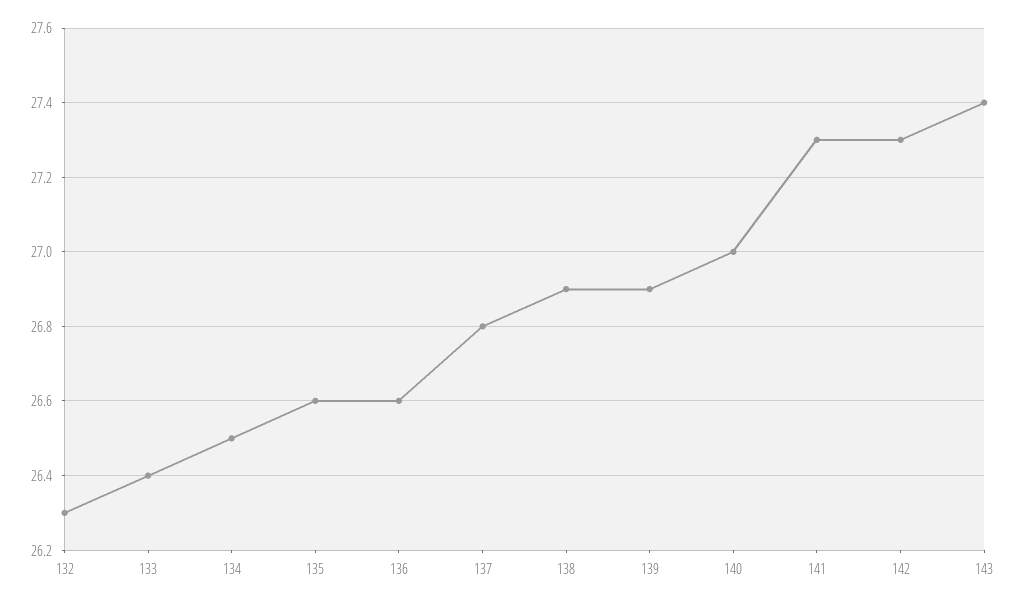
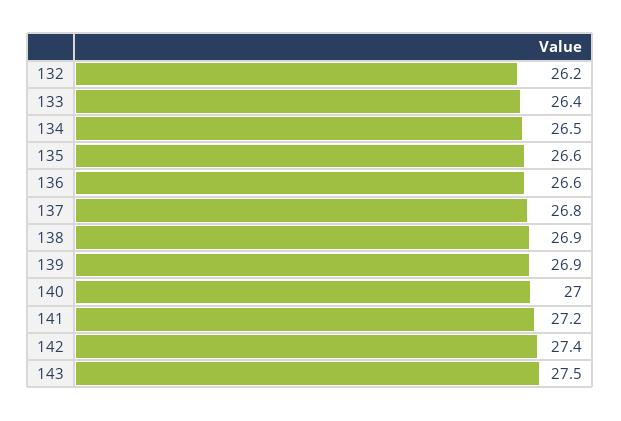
132: 26.3 -> 26.2
141: 27.3 -> 27.2
142: 27.3 -> 27.4
143: 27.4 -> 27.5

